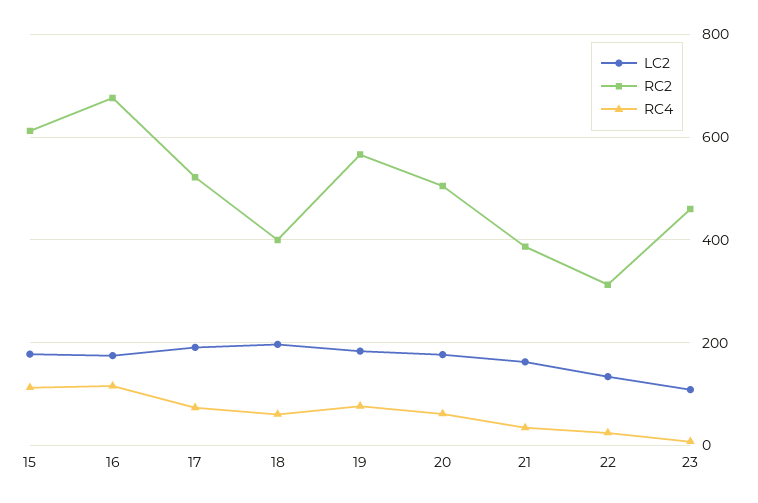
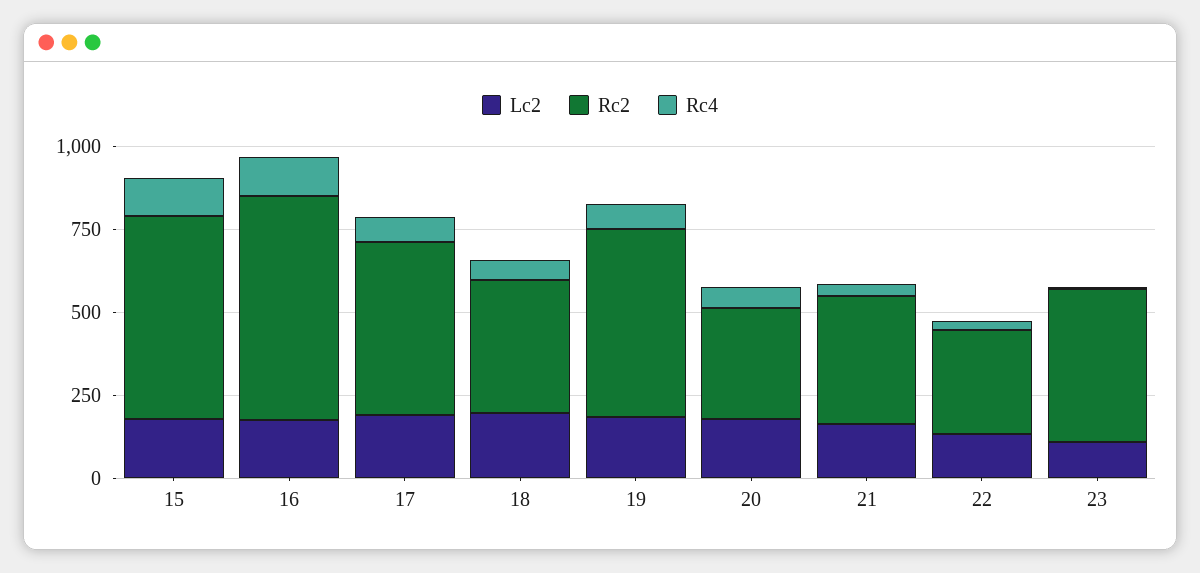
RC2, 20: 500 -> 350

